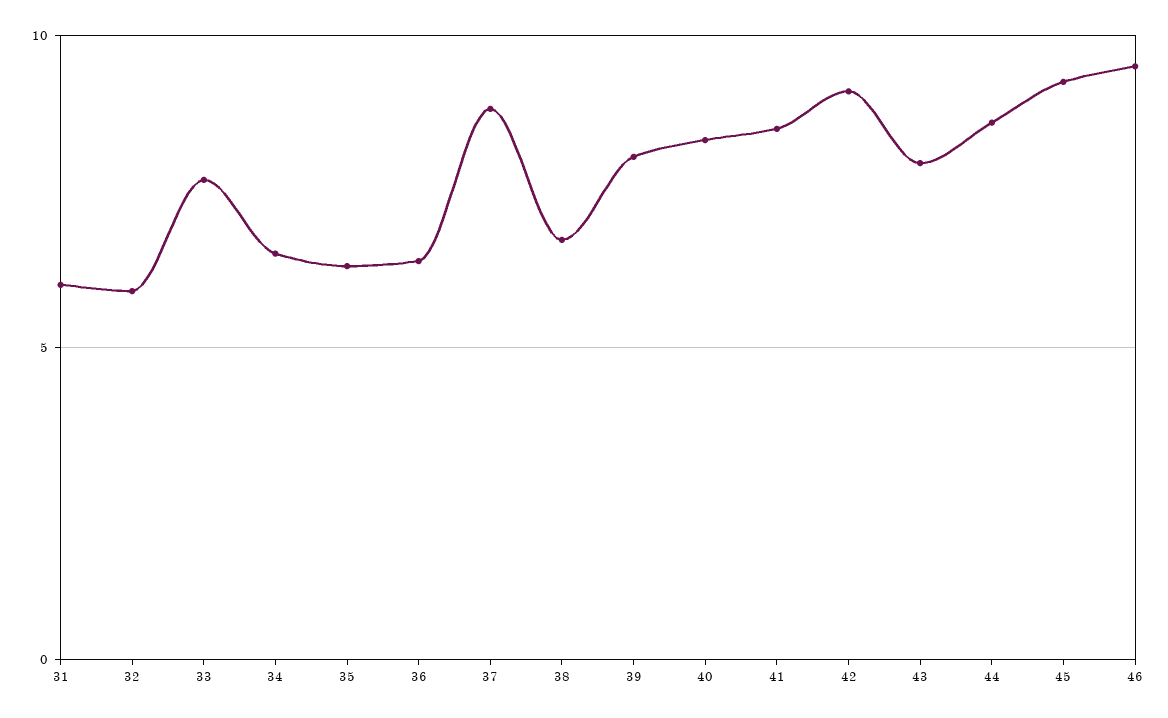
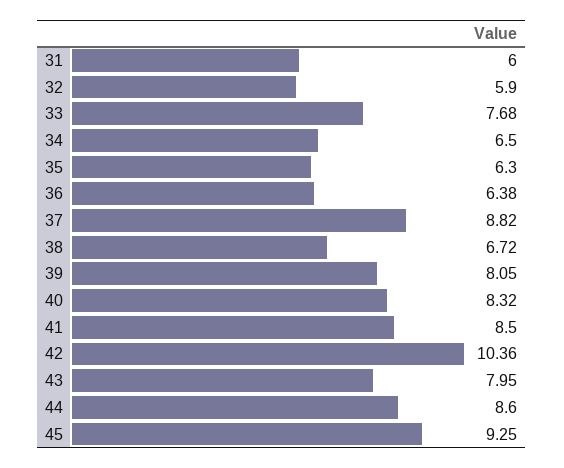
42: 9 -> 10.36
46: 9.5 -> none

